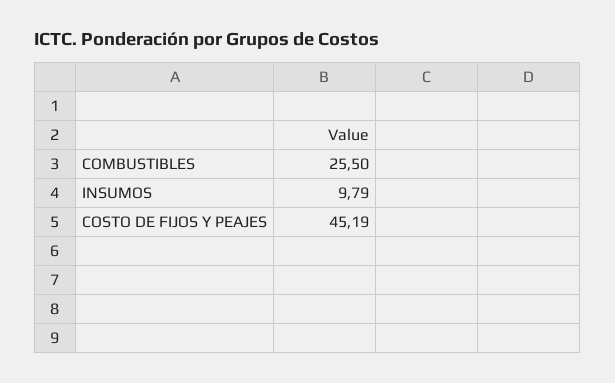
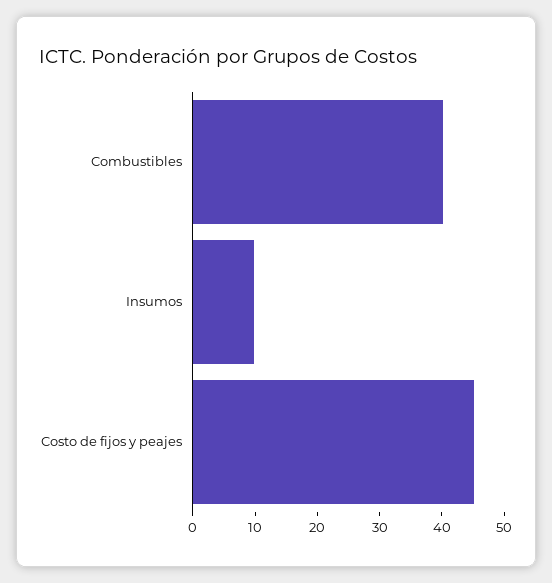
COMBUSTIBLES: 25.5 -> 40

